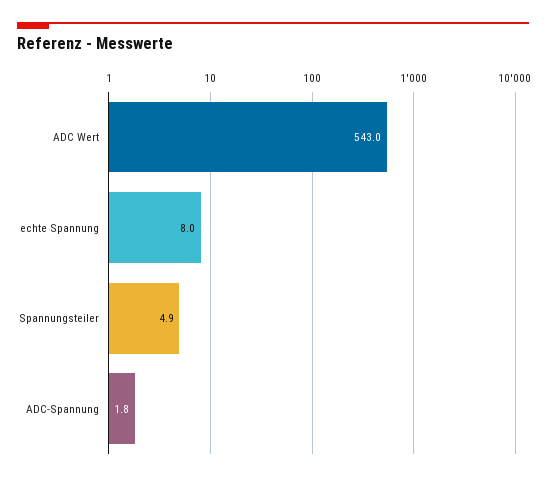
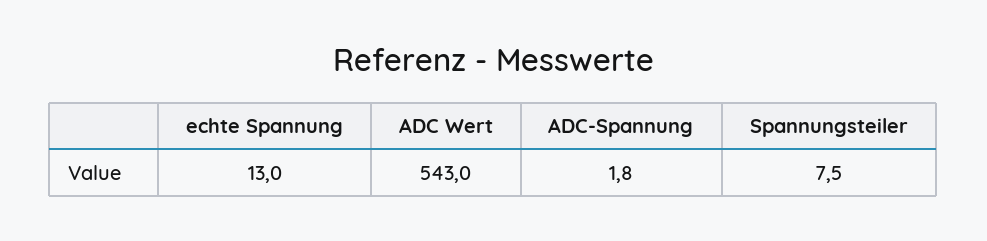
echte Spannung: 8 -> 13
Spannungsteiler: 4.9 -> 7.5

